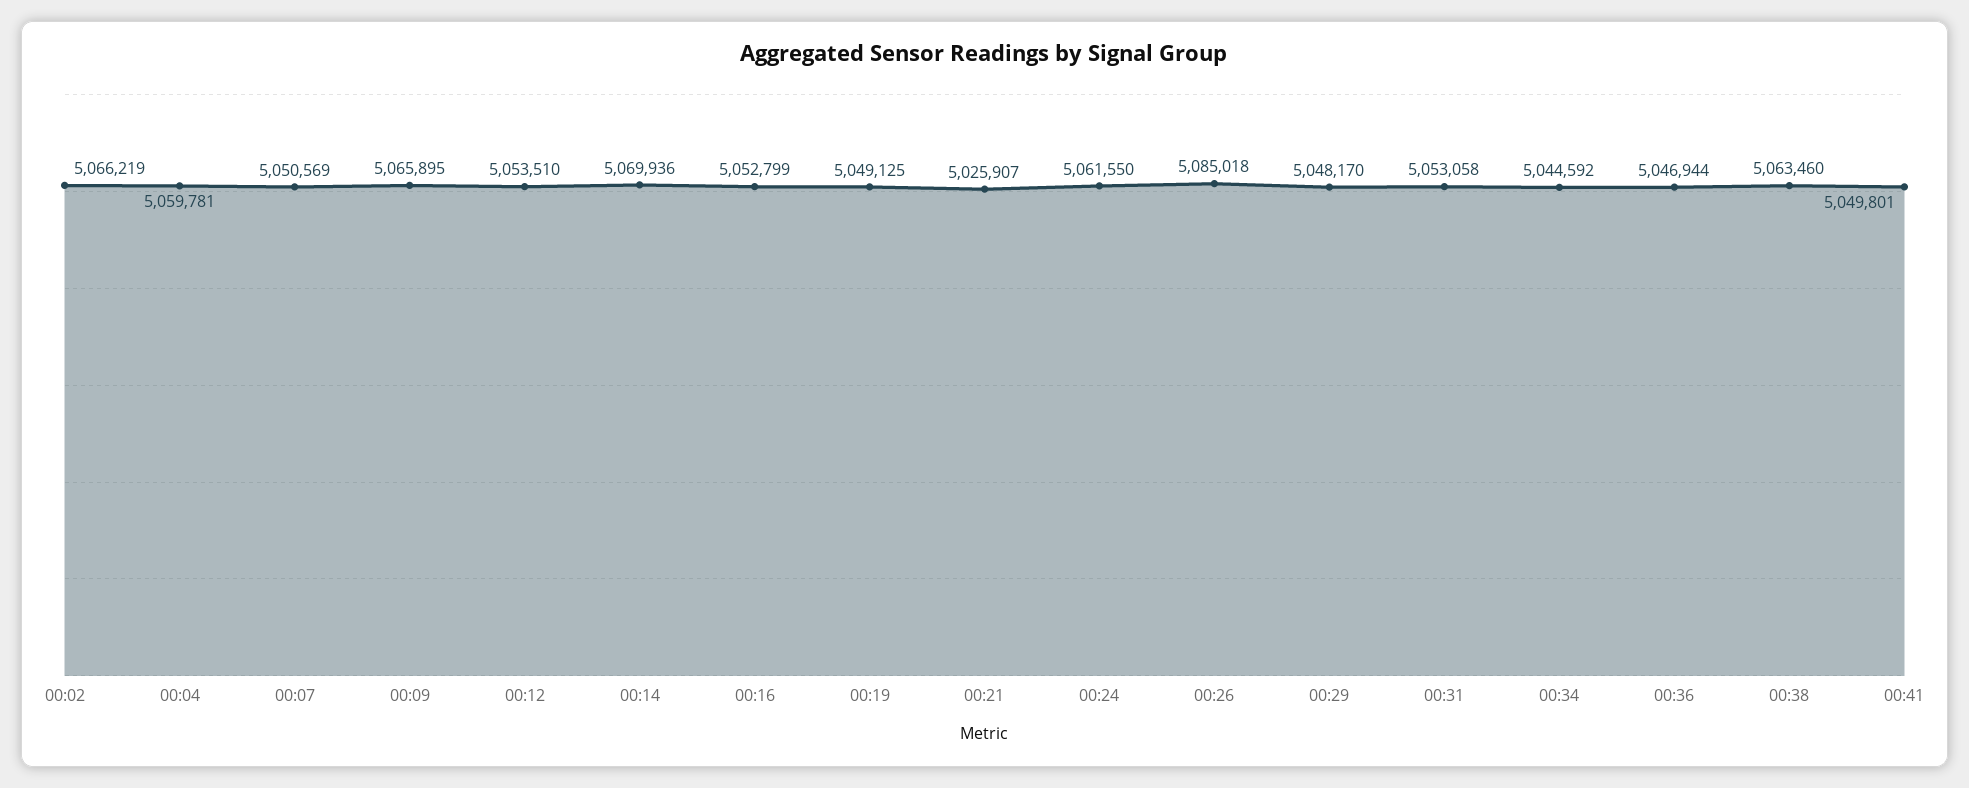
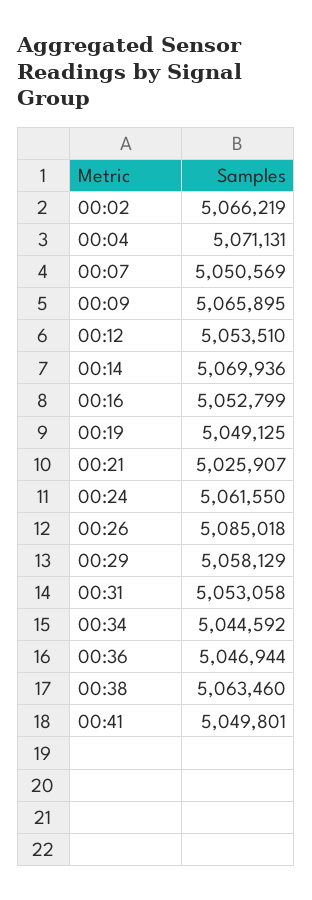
00:04: 5059781 -> 5071131
00:29: 5048170 -> 5058129

